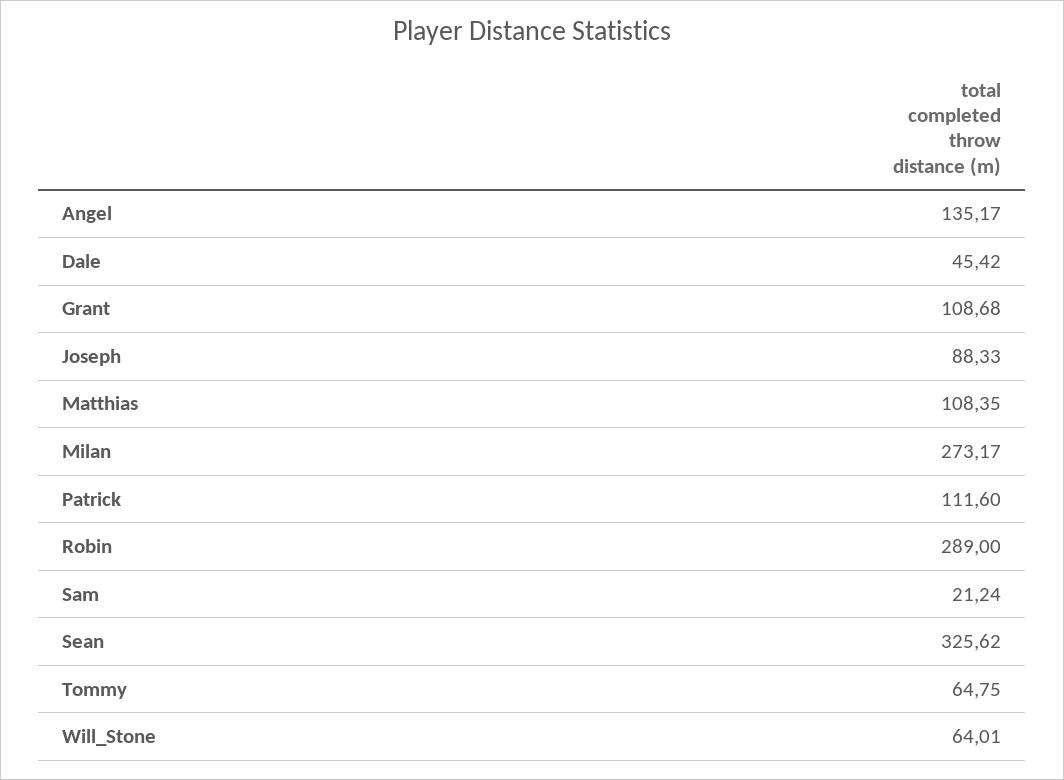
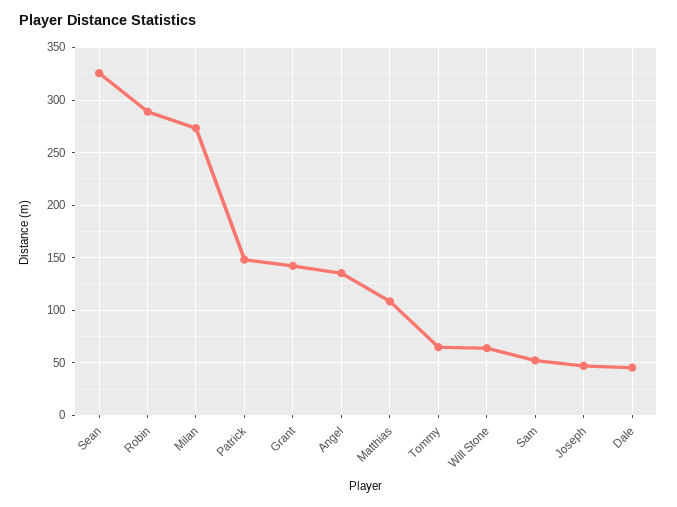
Grant: 108.68 -> 140
Joseph: 88.33 -> 50
Patrick: 111.6 -> 150
Sam: 21.24 -> 50

